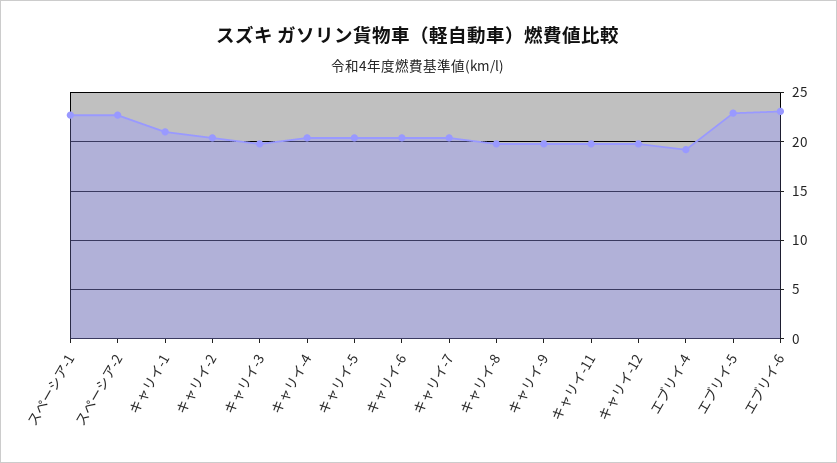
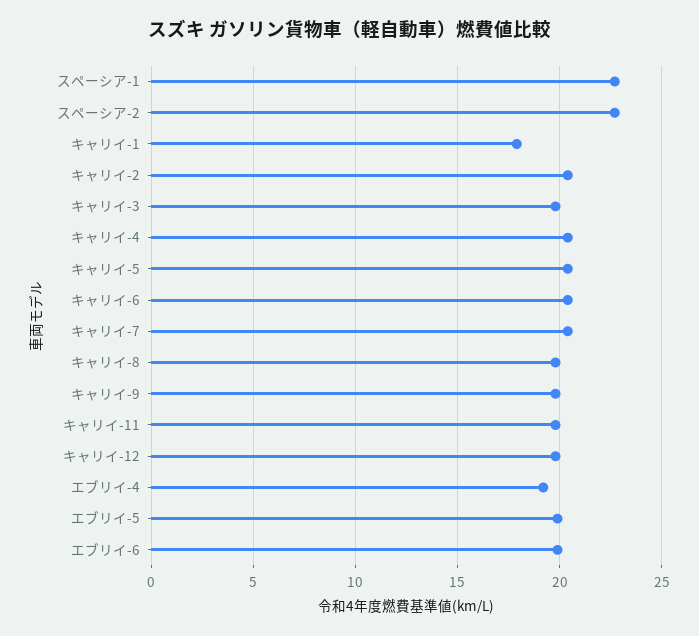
キャリイ-1: 21 -> 18
エブリイ-5: 23 -> 20
エブリイ-6: 23 -> 20

